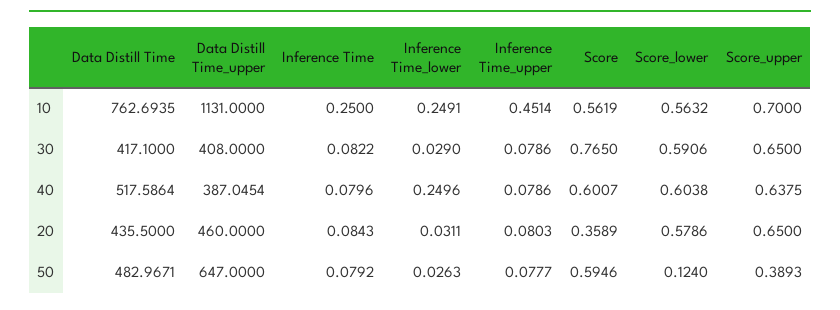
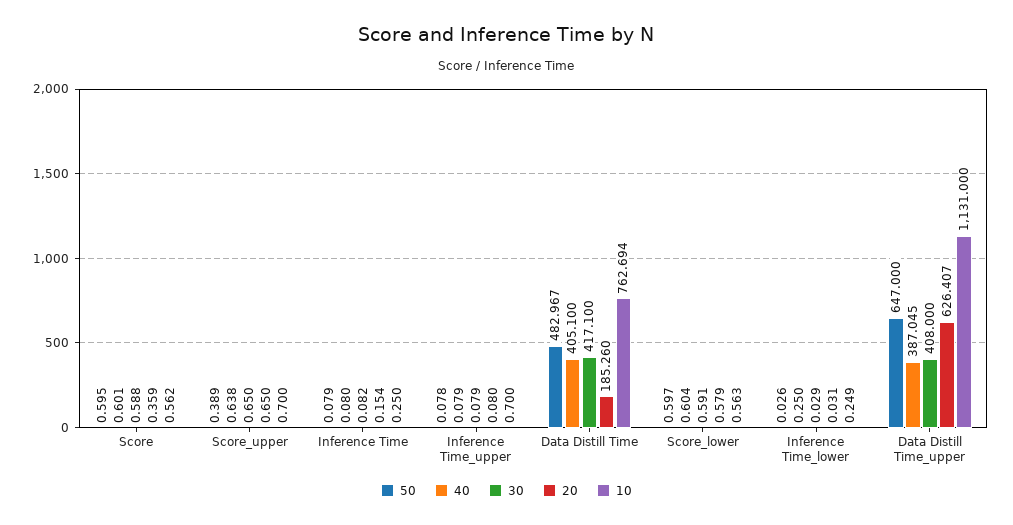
10, Inference Time_upper: 0.4514 -> 0.7
30, Score: 0.765 -> 0.588
40, Data Distill Time: 517.5864 -> 405.1
20, Data Distill Time: 435.5 -> 185.26
20, Data Distill Time_upper: 460 -> 626.407
20, Inference Time: 0.0843 -> 0.154
50, Score_lower: 0.124 -> 0.597

